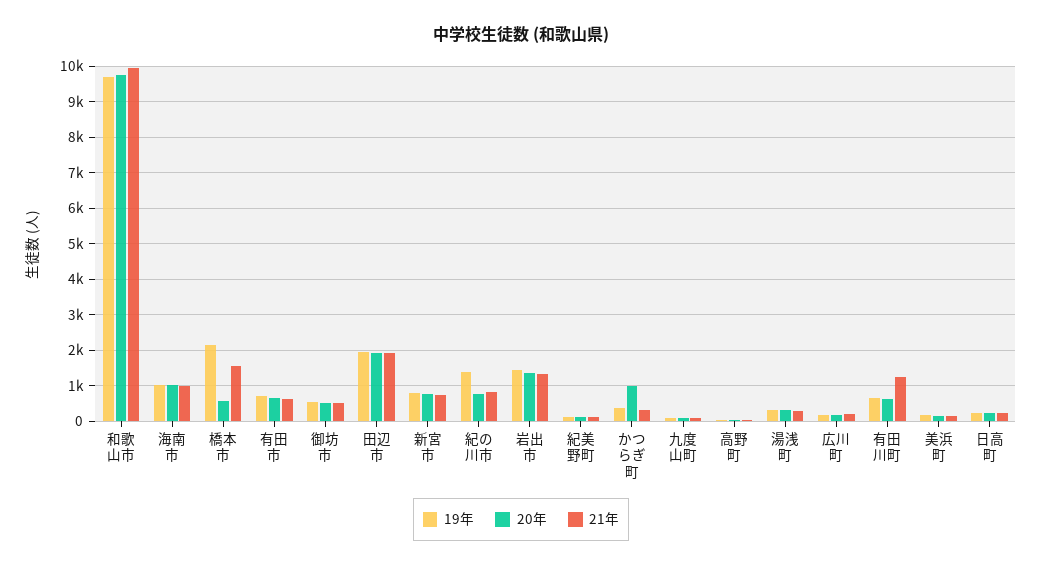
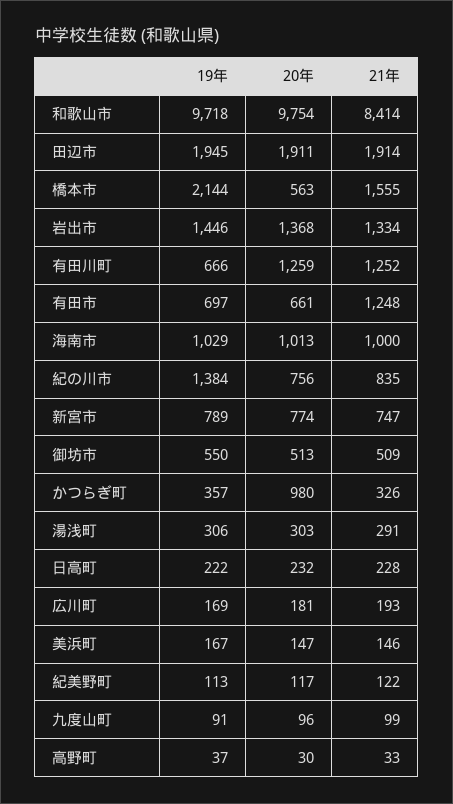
21年, 和歌山市: 10000 -> 8414
21年, 有田市: 600 -> 1248
20年, 有田川町: 600 -> 1259

